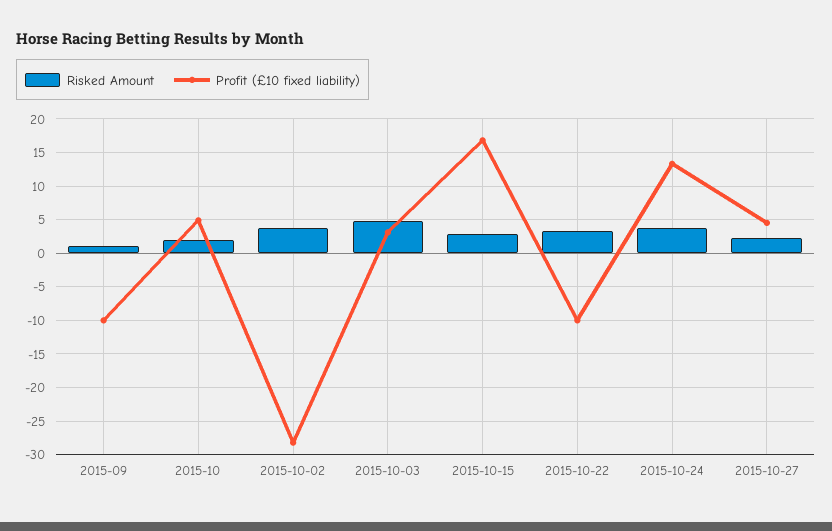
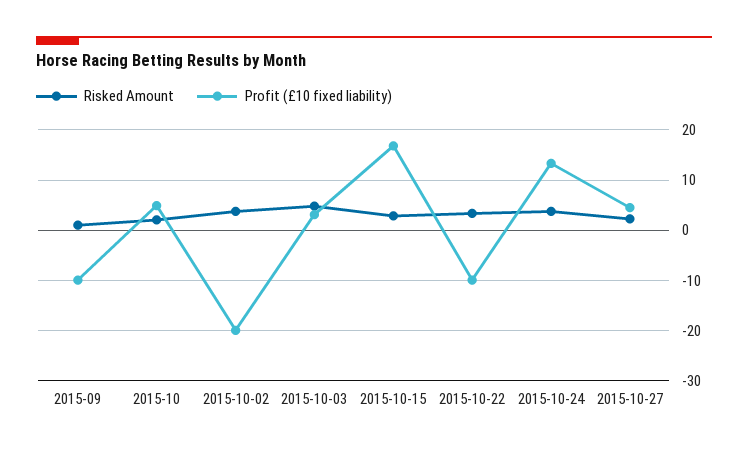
Profit (£10 fixed liability), 2015-10-02: -28 -> -20

